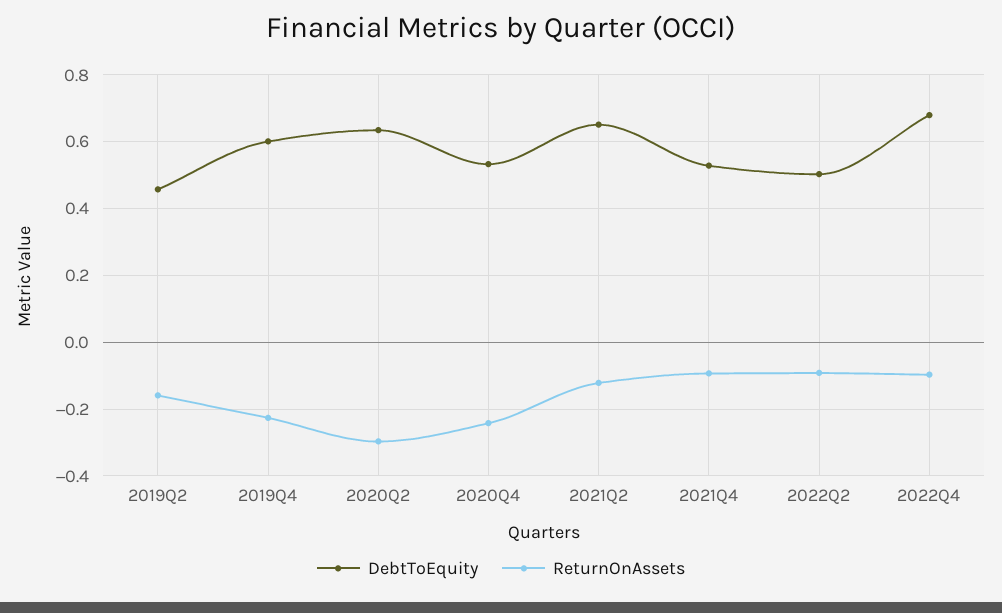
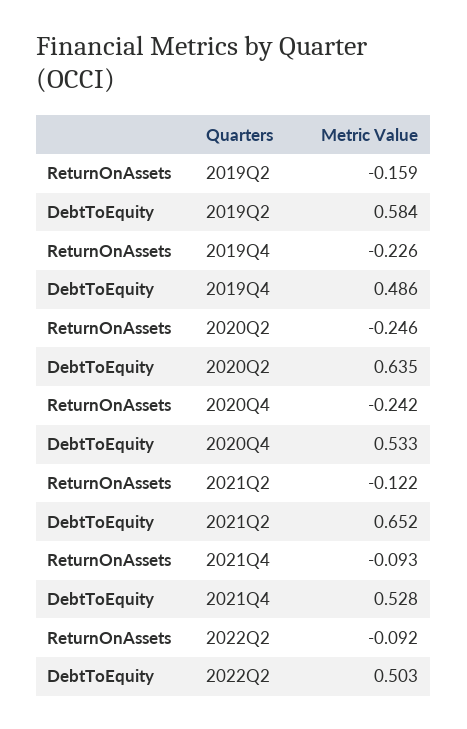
DebtToEquity, 2019Q2: 0.46 -> 0.584
DebtToEquity, 2019Q4: 0.6 -> 0.486
ReturnOnAssets, 2020Q2: -0.3 -> -0.246
DebtToEquity, 2022Q4: 0.68 -> none
ReturnOnAssets, 2022Q4: -0.1 -> none

